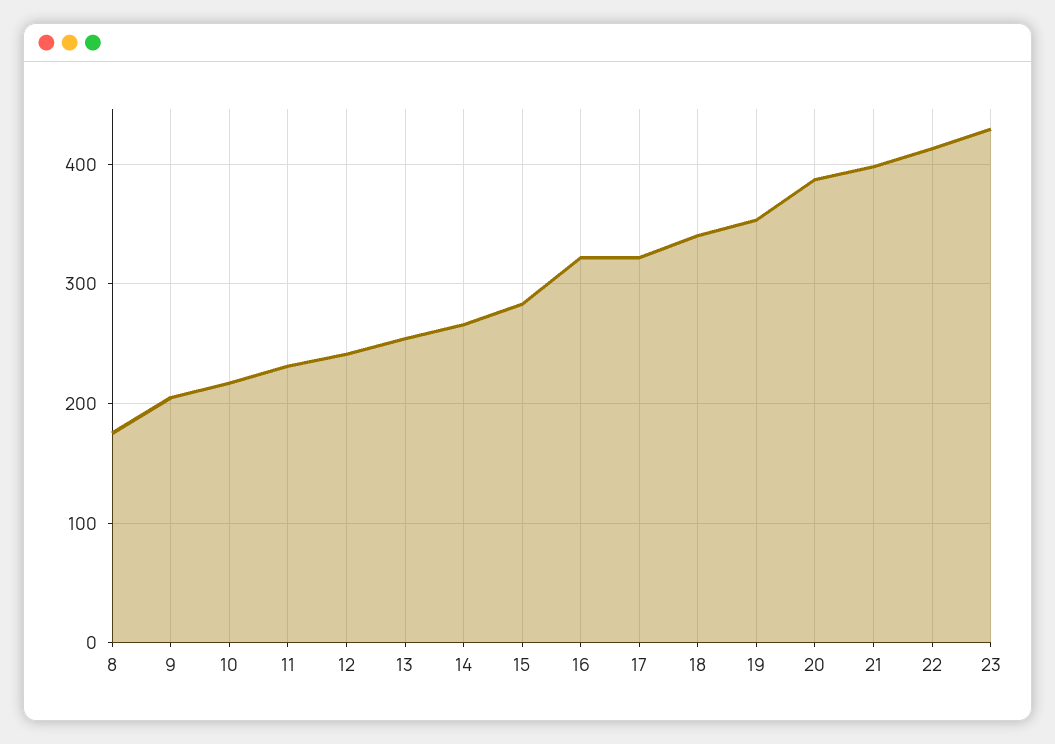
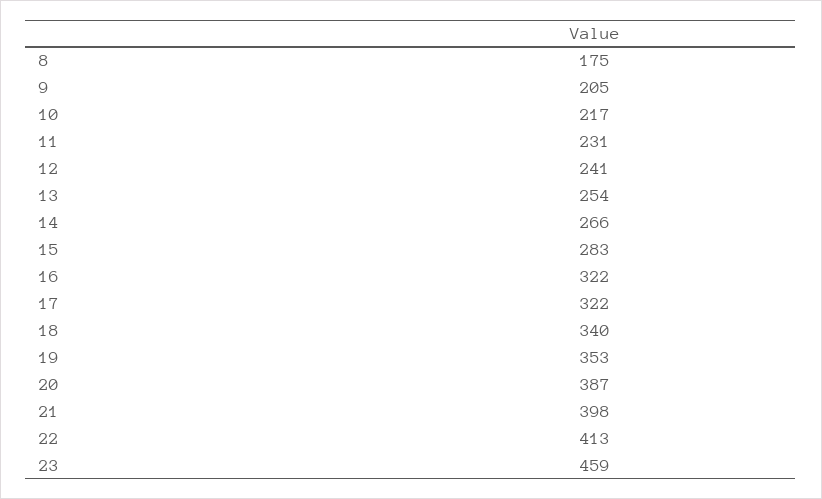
23: 430 -> 459

